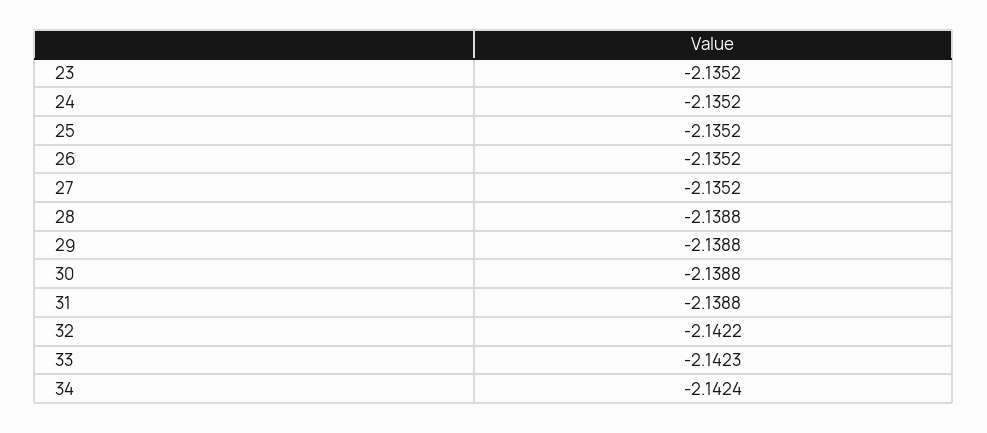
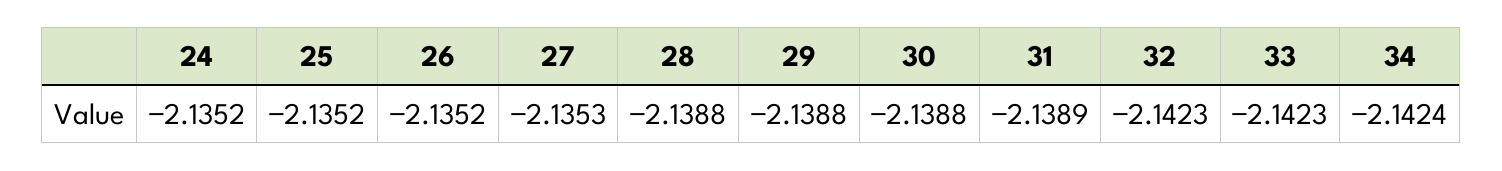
23: -2.1352 -> none
27: -2.1352 -> -2.1353
31: -2.1388 -> -2.1389
32: -2.1422 -> -2.1423

